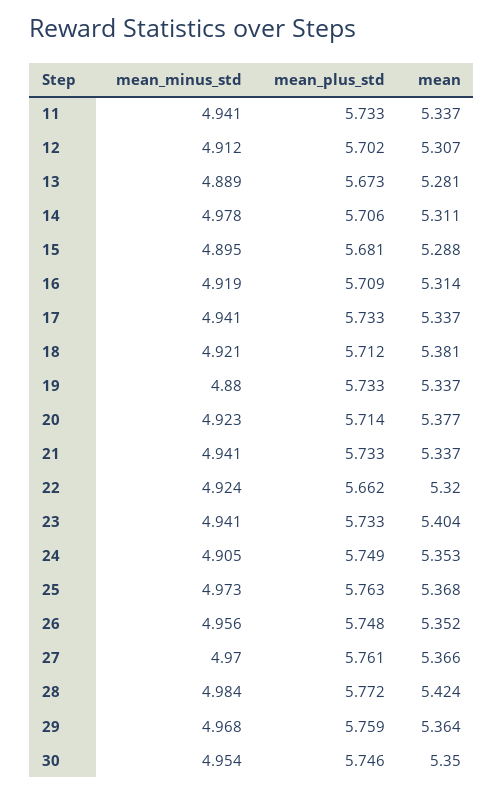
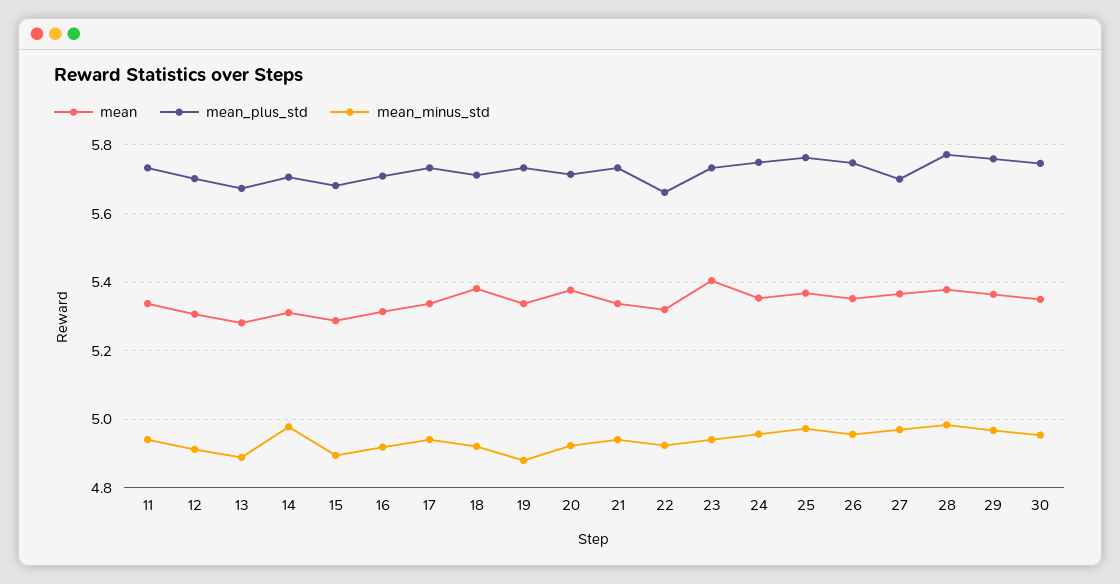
mean_minus_std, 24: 4.905 -> 4.96
mean_plus_std, 27: 5.761 -> 5.7
mean, 28: 5.424 -> 5.38

